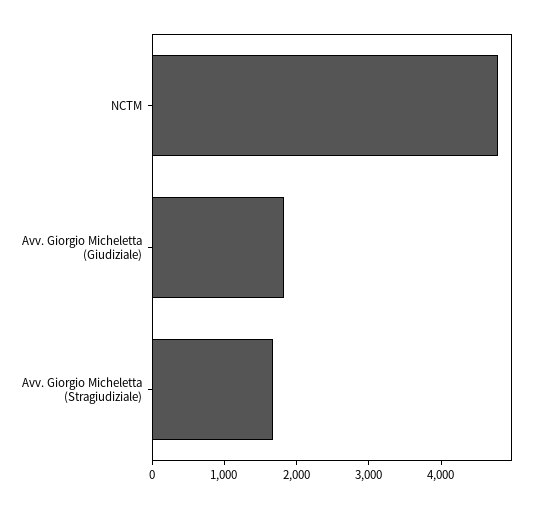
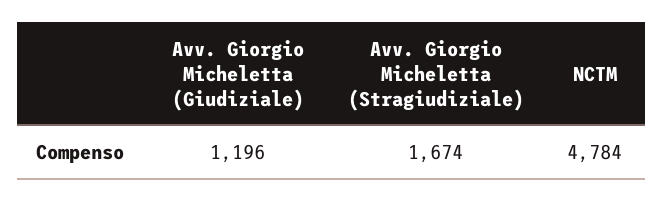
Avv. Giorgio Micheletta (Giudiziale): 1800 -> 1196

